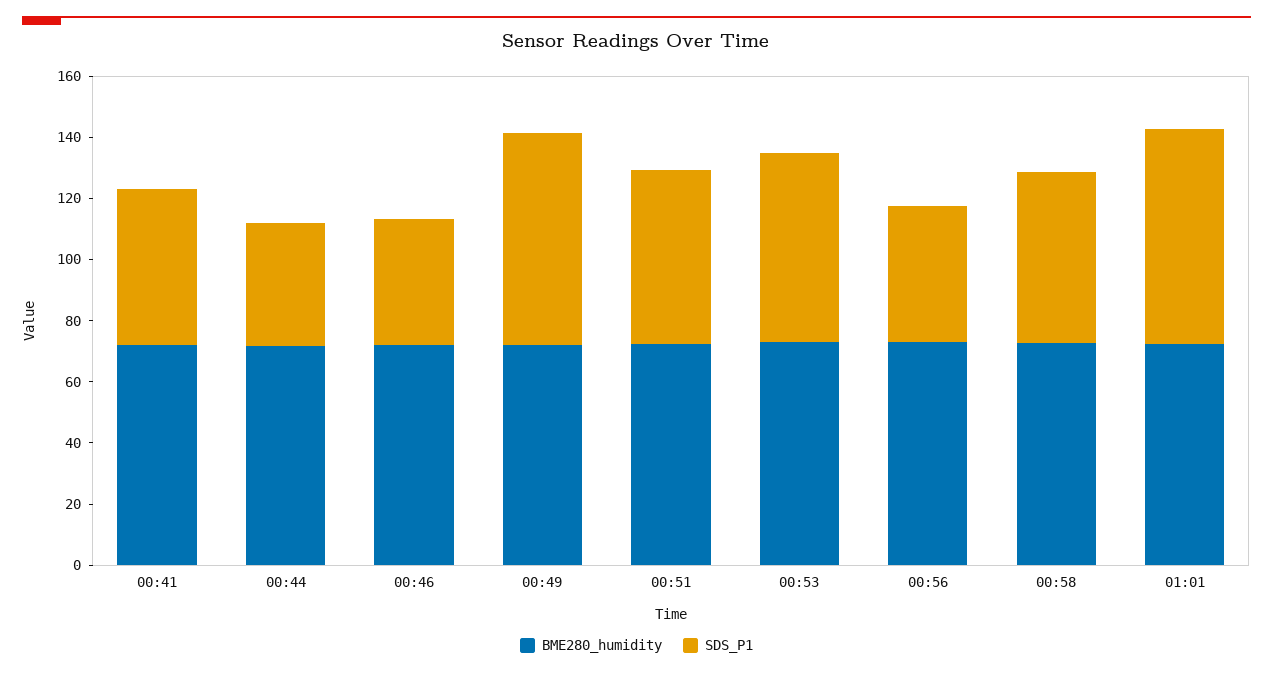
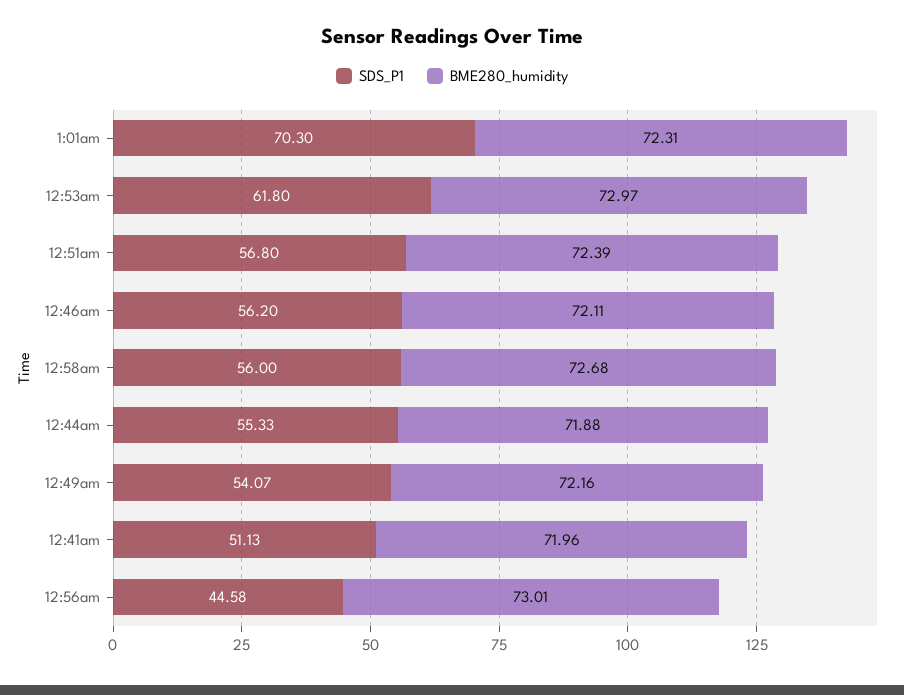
SDS_P1, 00:44: 40 -> 55.33
SDS_P1, 00:46: 40 -> 56.2
SDS_P1, 00:49: 70 -> 54.07

